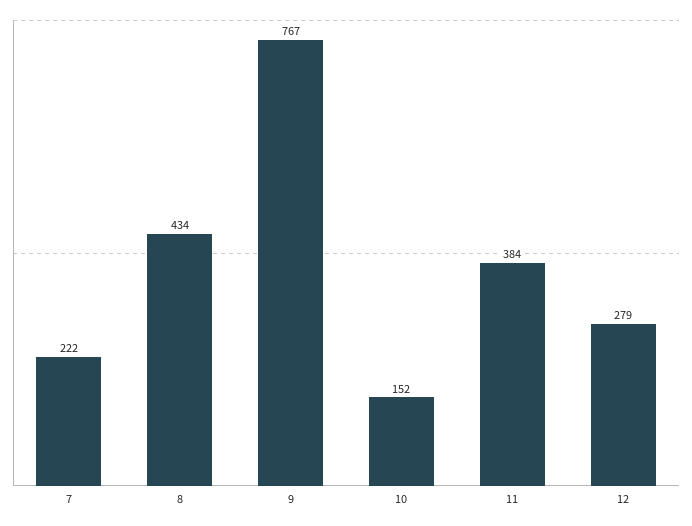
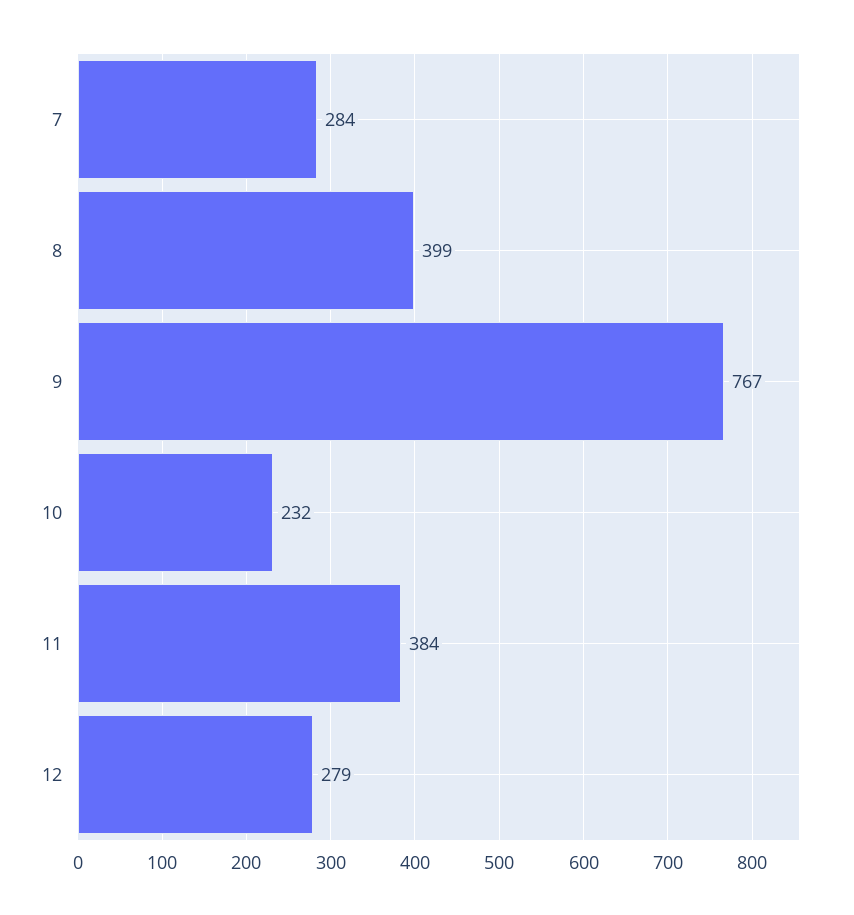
7: 222 -> 284
8: 434 -> 399
10: 152 -> 232

